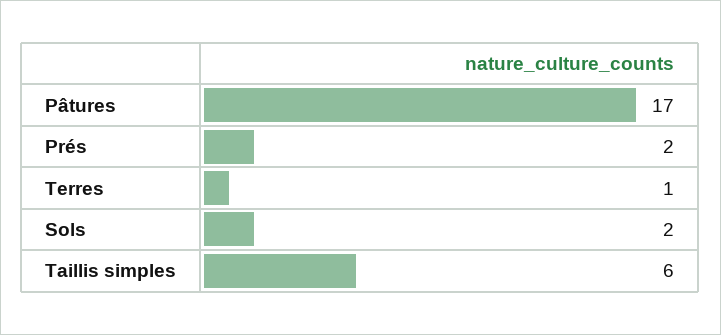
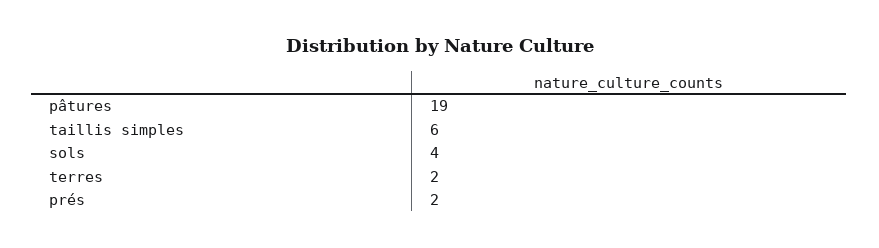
Pâtures: 17 -> 19
Terres: 1 -> 2
Sols: 2 -> 4

